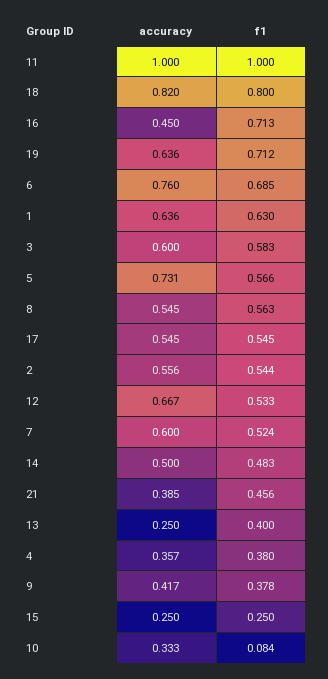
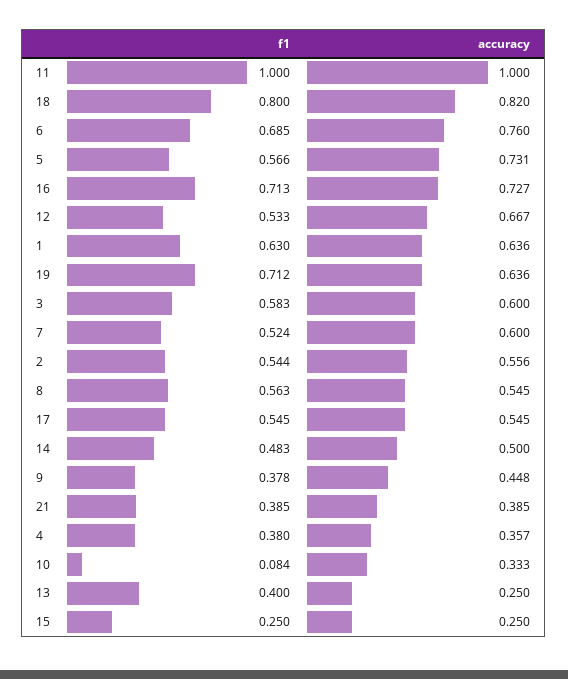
accuracy, 16: 0.45 -> 0.727
f1, 21: 0.456 -> 0.385
accuracy, 9: 0.417 -> 0.448

